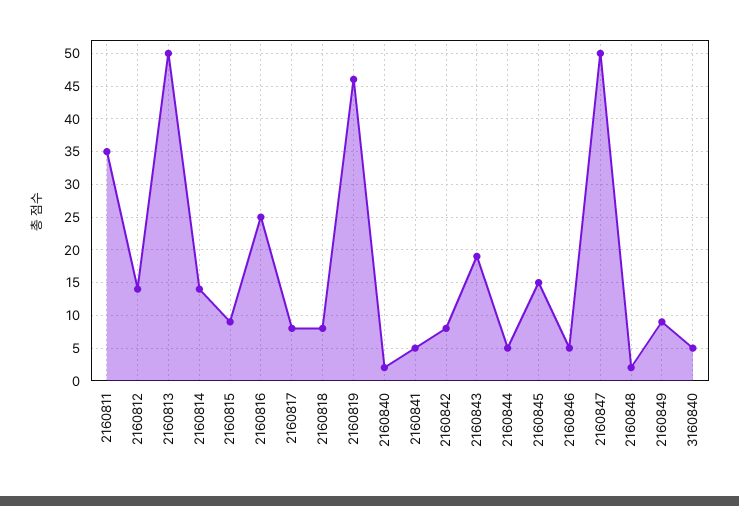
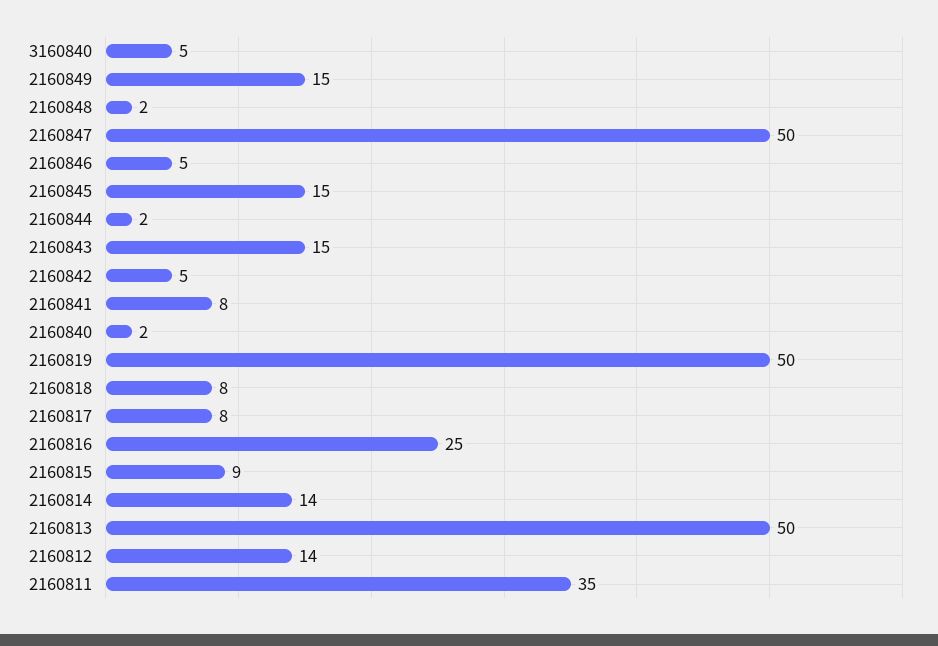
2160819: 46 -> 50
2160841: 5 -> 8
2160842: 8 -> 5
2160843: 19 -> 15
2160844: 5 -> 2
2160849: 9 -> 15

